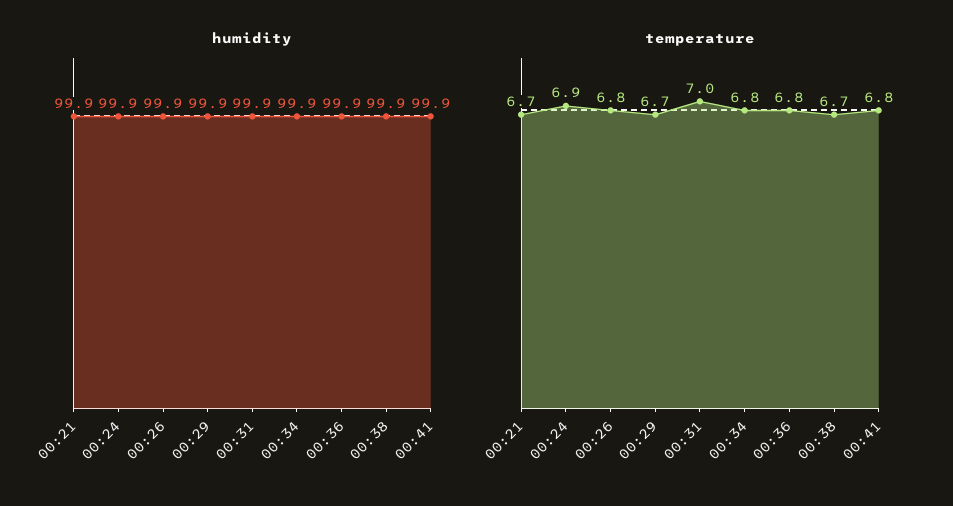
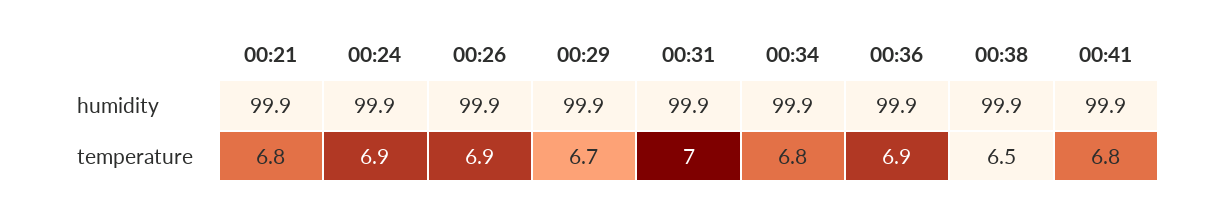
temperature, 00:21: 6.7 -> 6.8
temperature, 00:26: 6.8 -> 6.9
temperature, 00:36: 6.8 -> 6.9
temperature, 00:38: 6.7 -> 6.5

